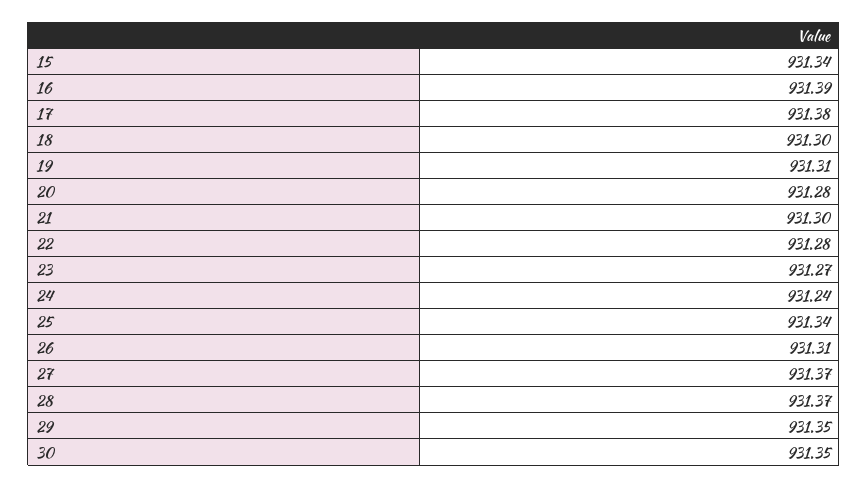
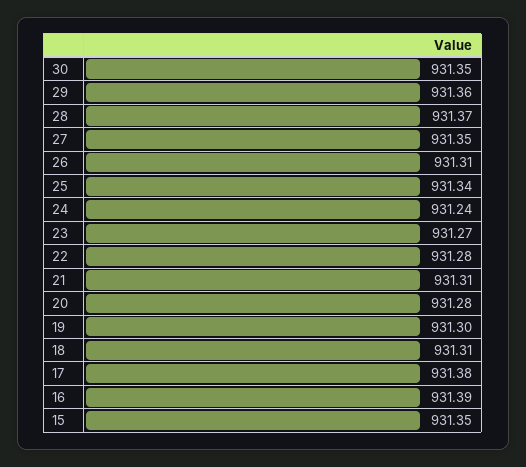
15: 931.34 -> 931.35
18: 931.3 -> 931.31
19: 931.31 -> 931.3
21: 931.3 -> 931.31
27: 931.37 -> 931.35
29: 931.35 -> 931.36

